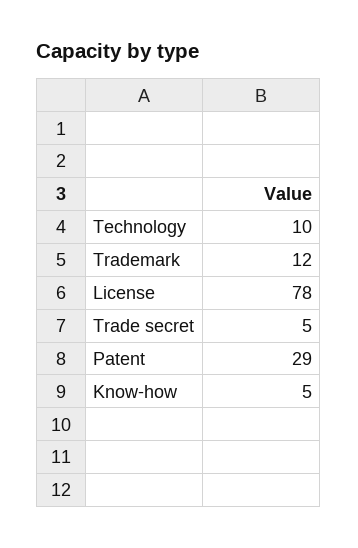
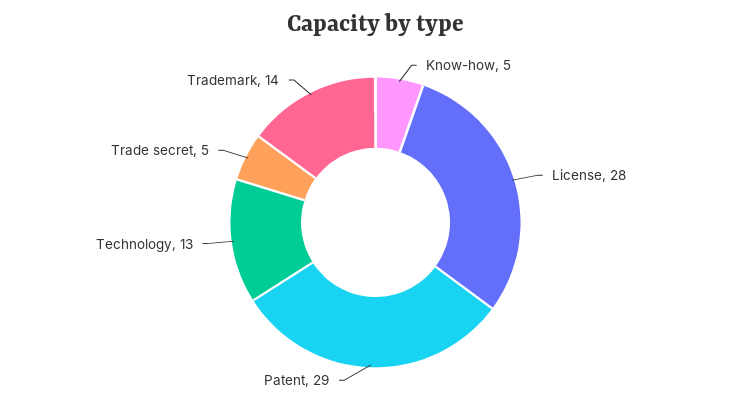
Technology: 10 -> 13
Trademark: 12 -> 14
License: 78 -> 28

